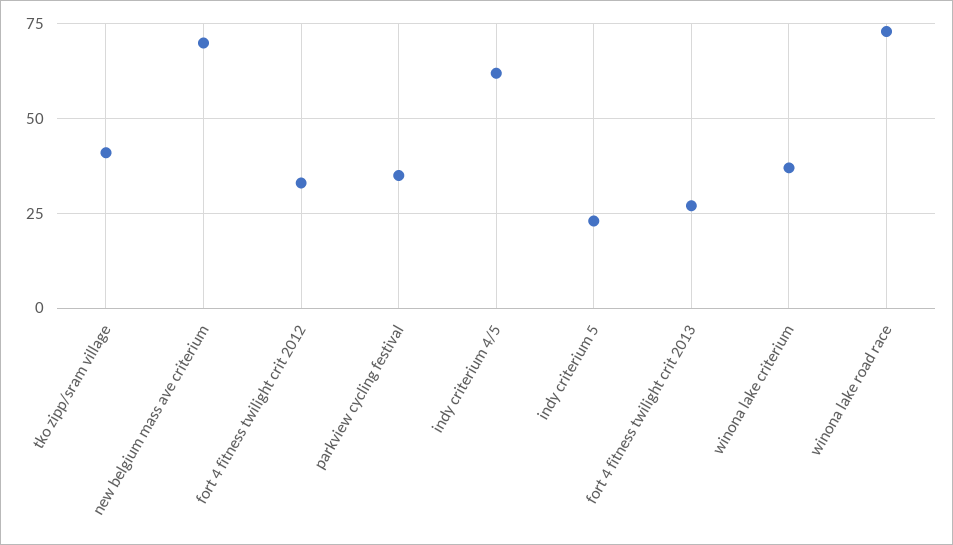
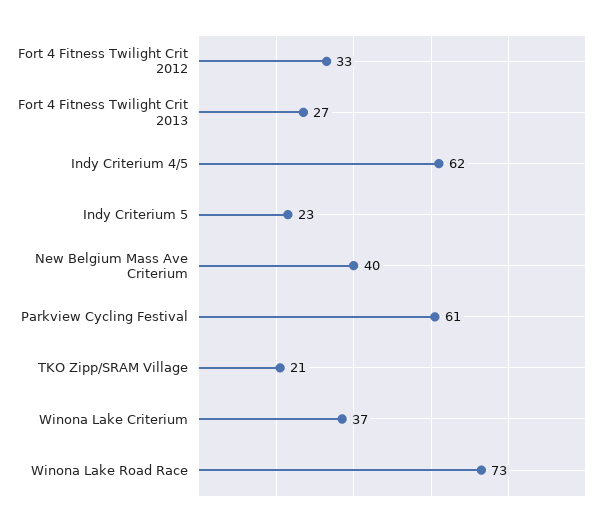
tko zipp/sram village: 40 -> 21
new belgium mass ave criterium: 70 -> 40
parkview cycling festival: 35 -> 61

